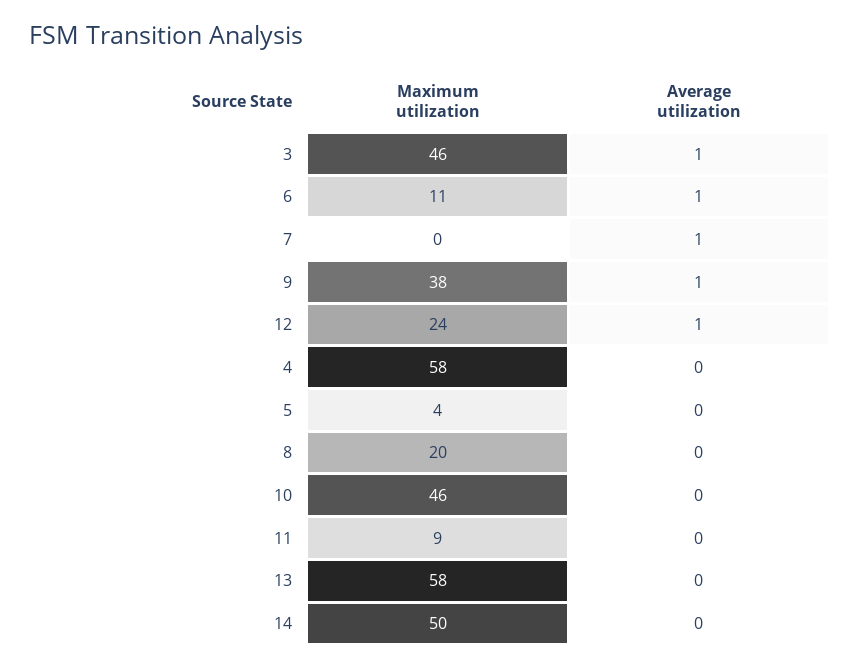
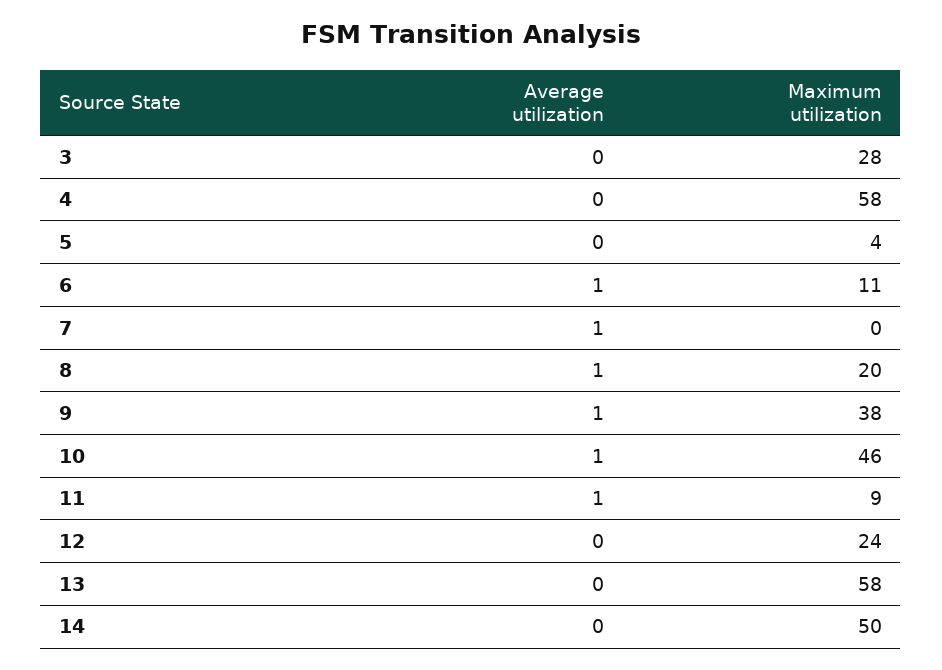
Maximum utilization, 3: 46 -> 28
Average utilization, 3: 1 -> 0
Average utilization, 12: 1 -> 0
Average utilization, 8: 0 -> 1
Average utilization, 10: 0 -> 1
Average utilization, 11: 0 -> 1

